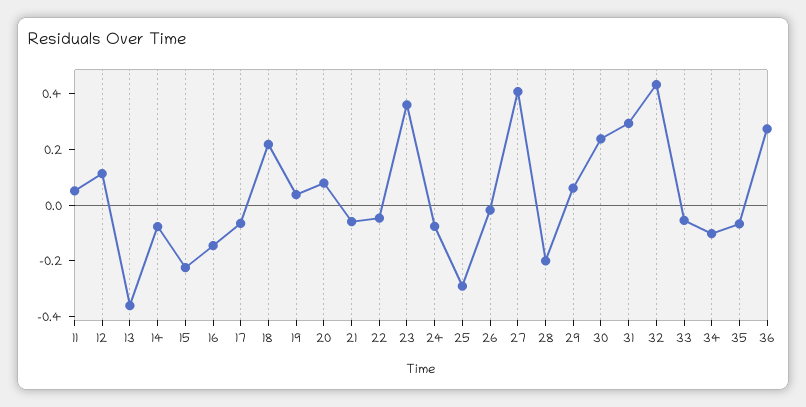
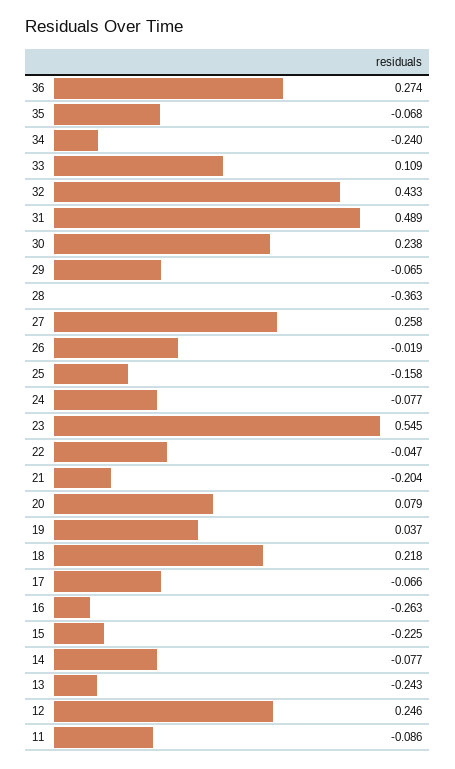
11: 0.05 -> -0.086
12: 0.1 -> 0.246
13: -0.35 -> -0.243
16: -0.15 -> -0.263
21: -0.05 -> -0.204
23: 0.35 -> 0.545
25: -0.3 -> -0.158
27: 0.4 -> 0.258
28: -0.2 -> -0.363
29: 0.05 -> -0.065
31: 0.3 -> 0.489
33: -0.05 -> 0.109
34: -0.1 -> -0.24

